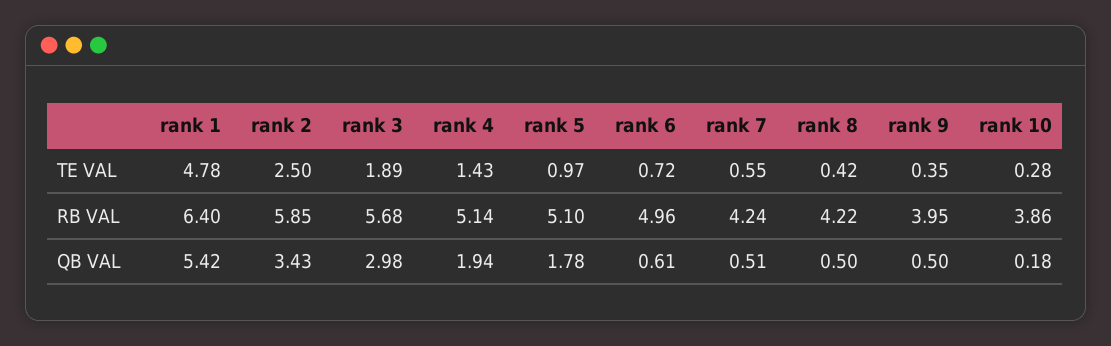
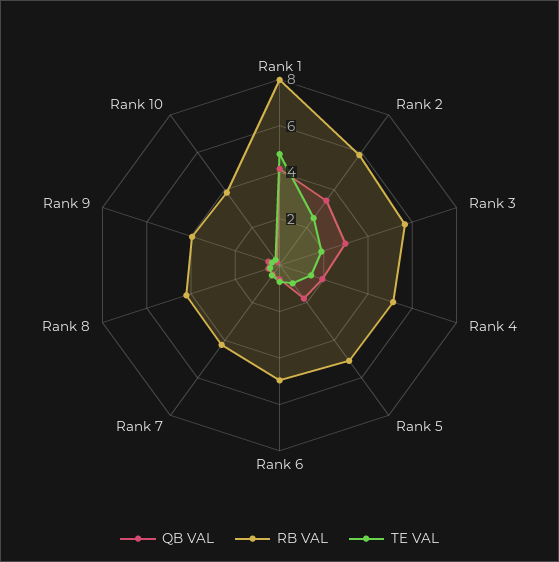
RB VAL, rank 1: 6.4 -> 8
QB VAL, rank 1: 5.42 -> 4

